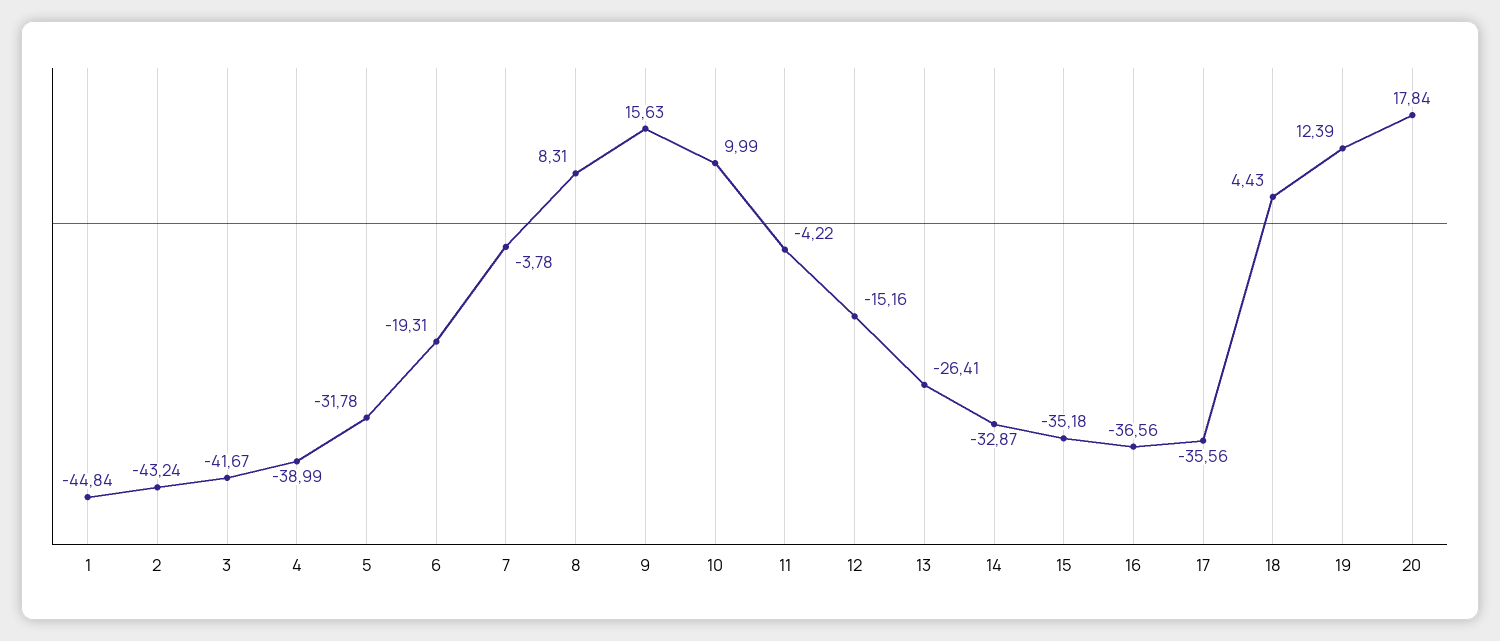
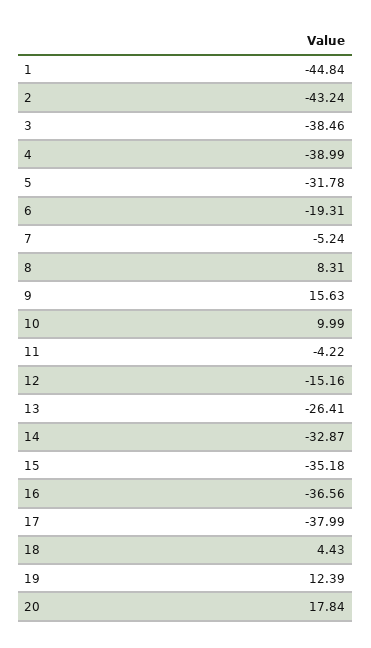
3: -41.67 -> -38.46
7: -3.78 -> -5.24
17: -35.56 -> -37.99

